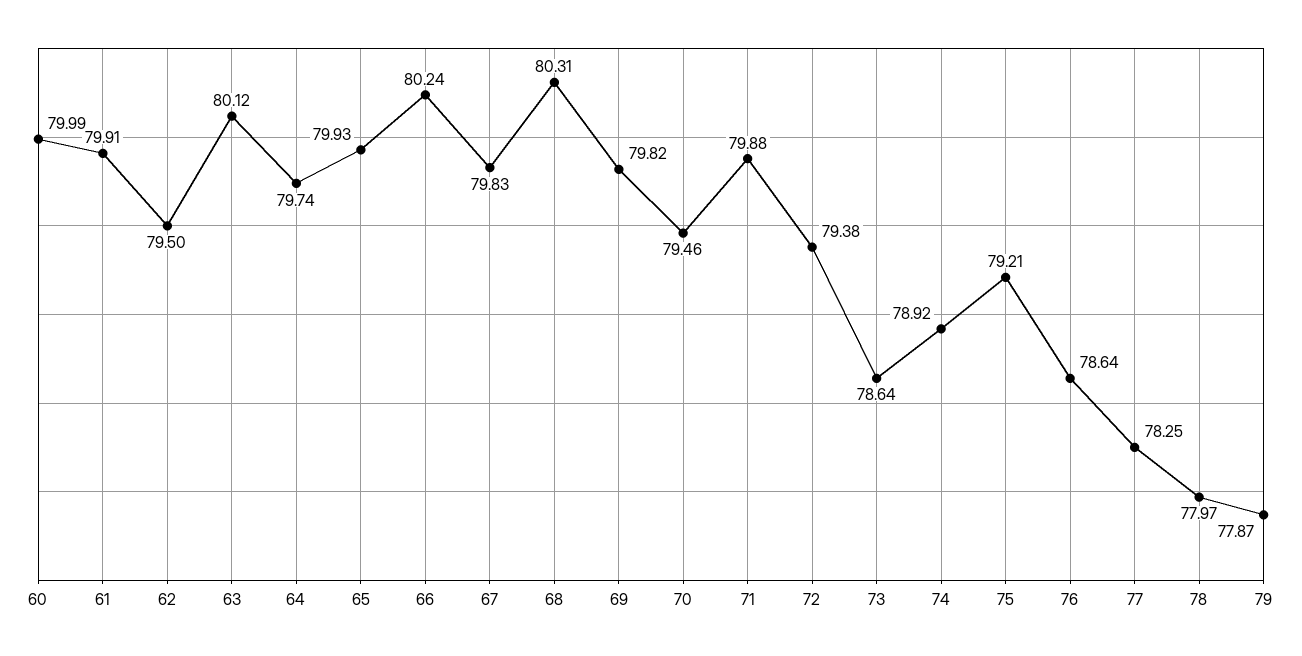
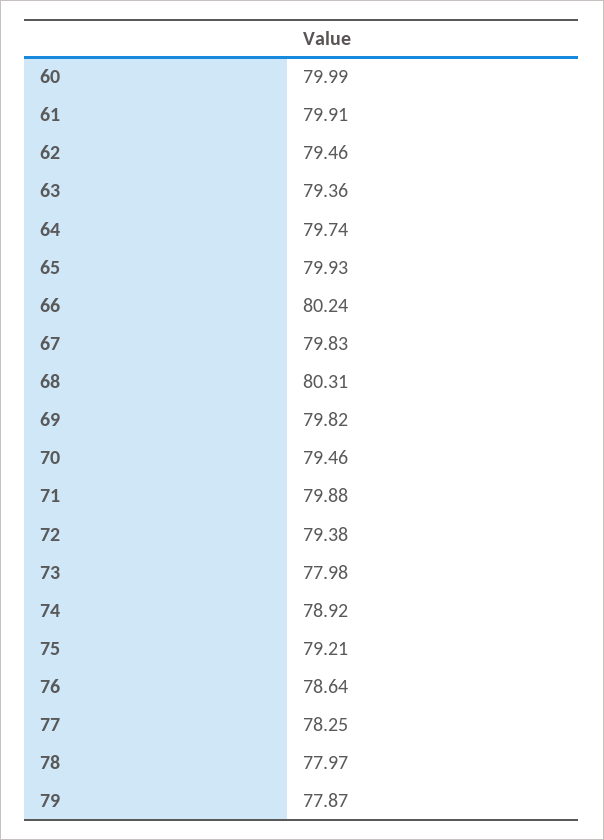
62: 79.5 -> 79.46
63: 80.12 -> 79.36
73: 78.64 -> 77.98

